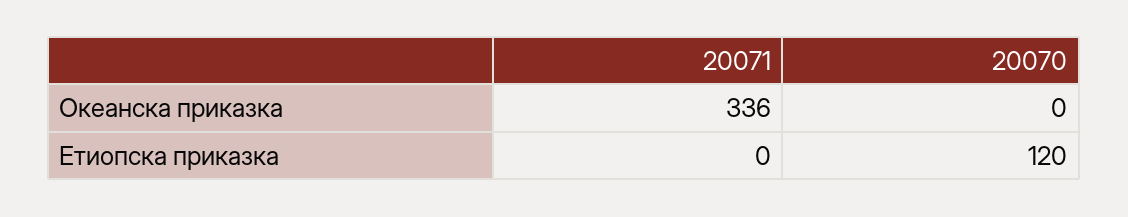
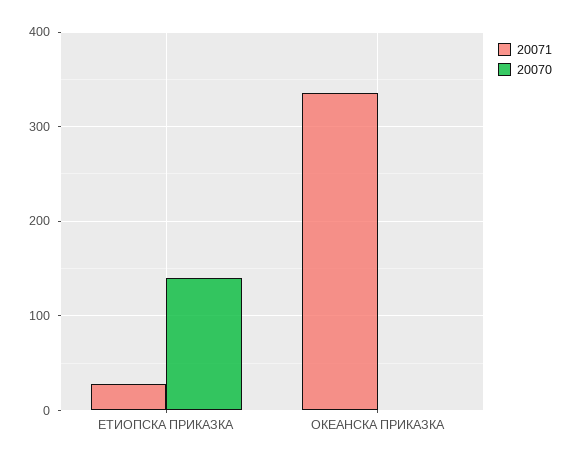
20071, Етиопска приказка: 0 -> 30
20070, Етиопска приказка: 120 -> 140

